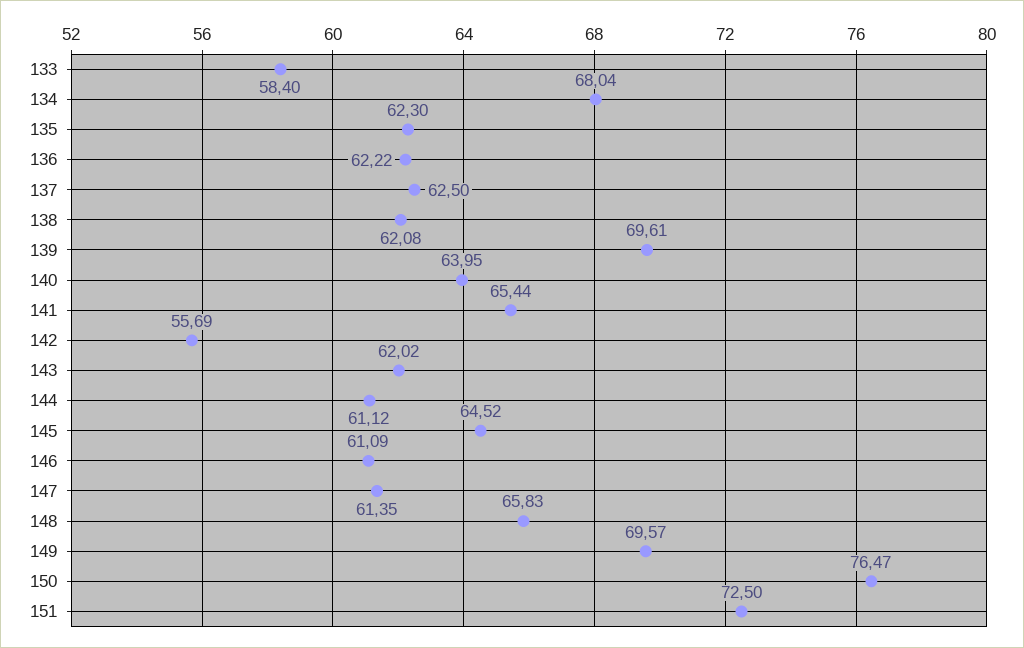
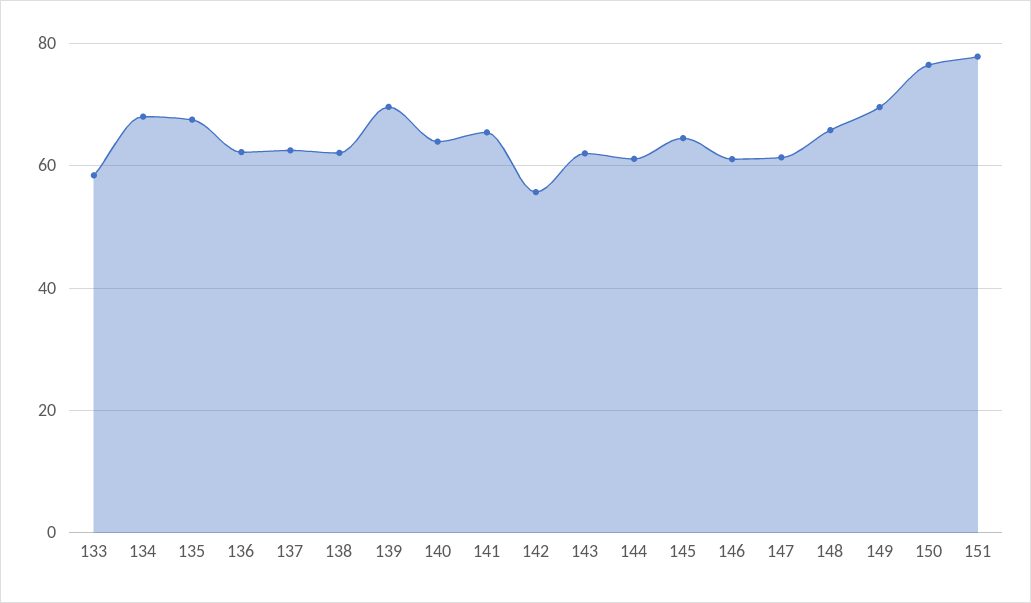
135: 62.3 -> 68
151: 72.5 -> 78

